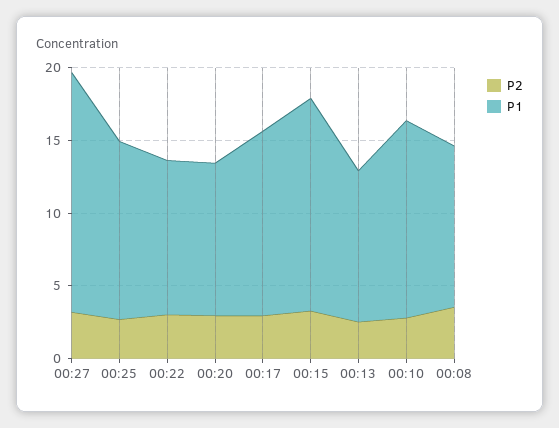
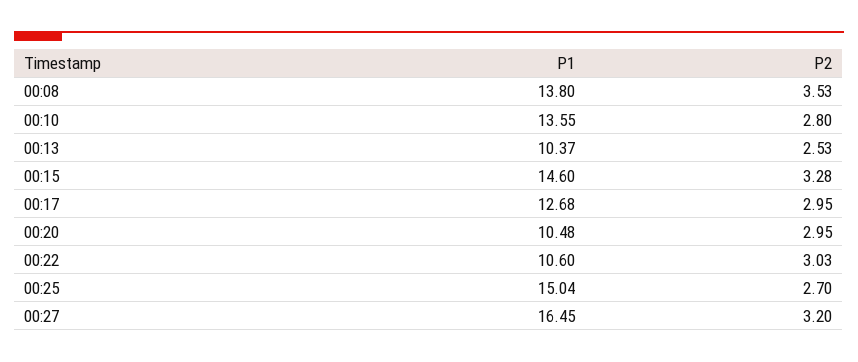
P1, 00:25: 12 -> 15.04
P1, 00:08: 11 -> 13.8

